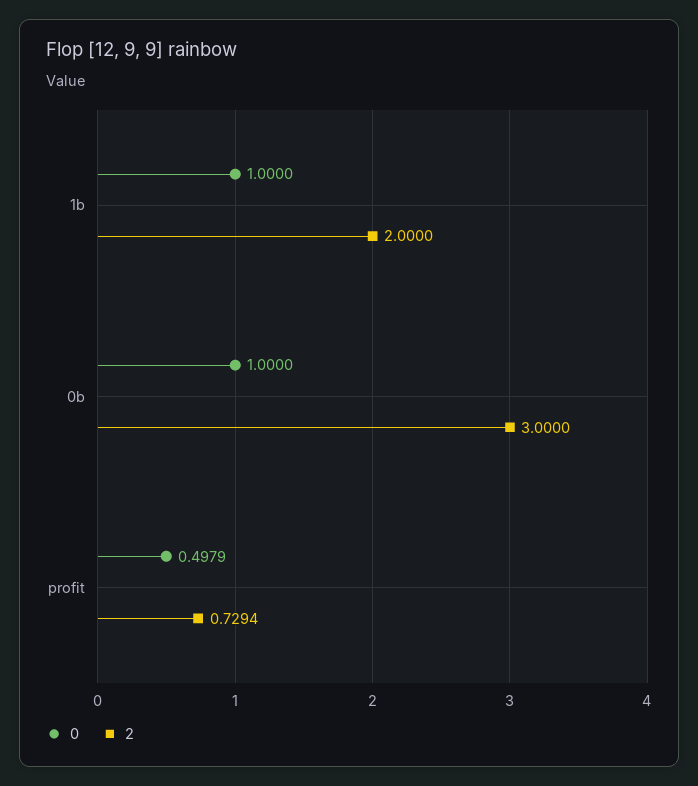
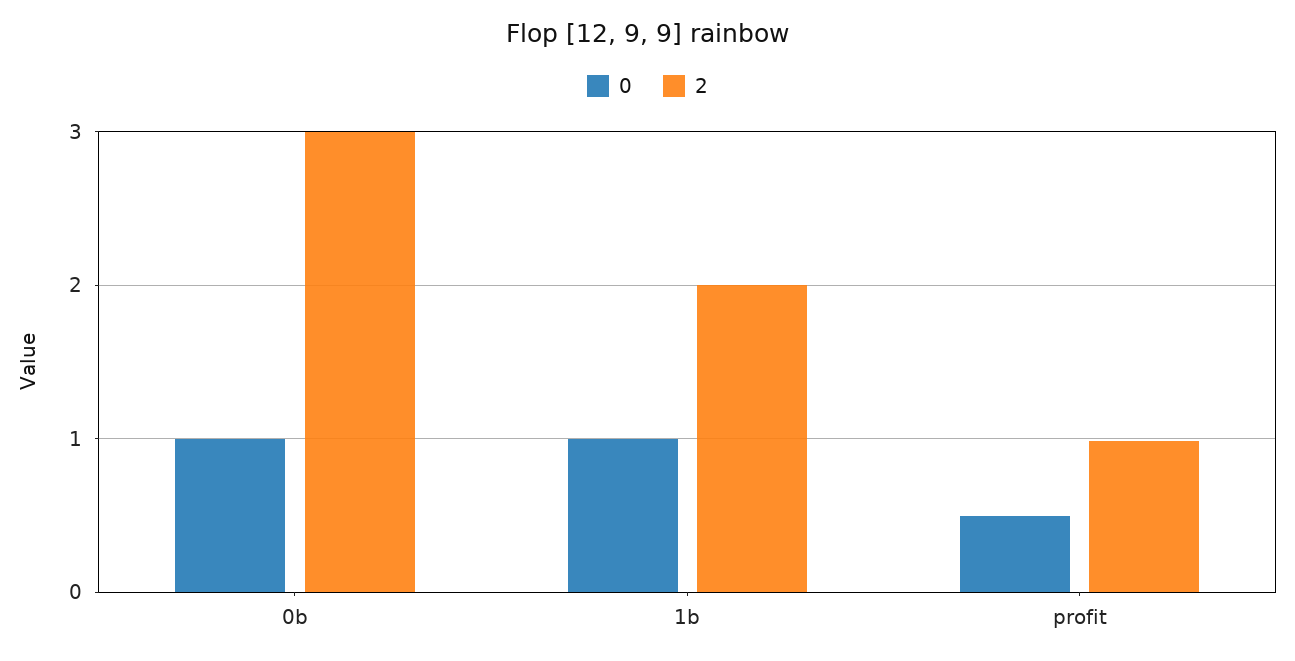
2, profit: 0.7294 -> 1

